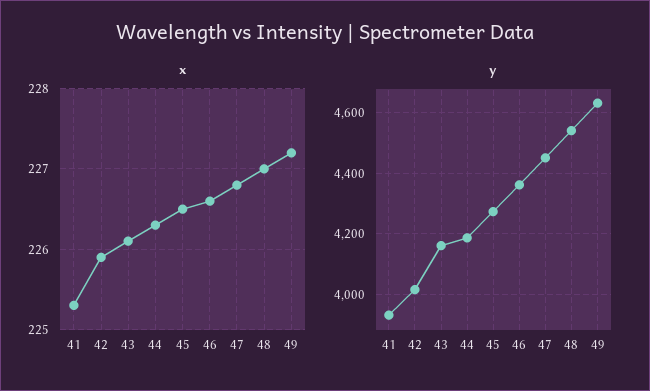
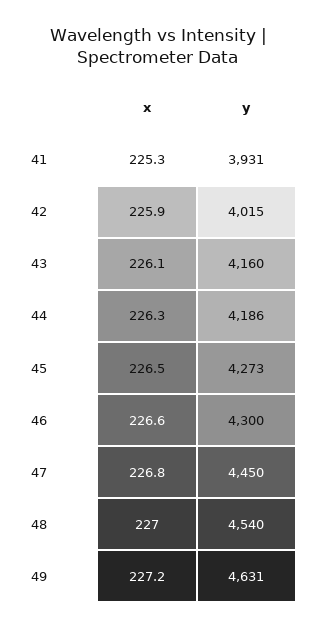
y, 46: 4360 -> 4300

